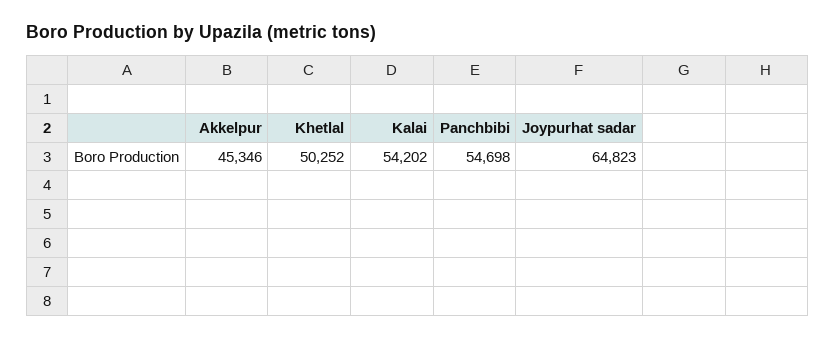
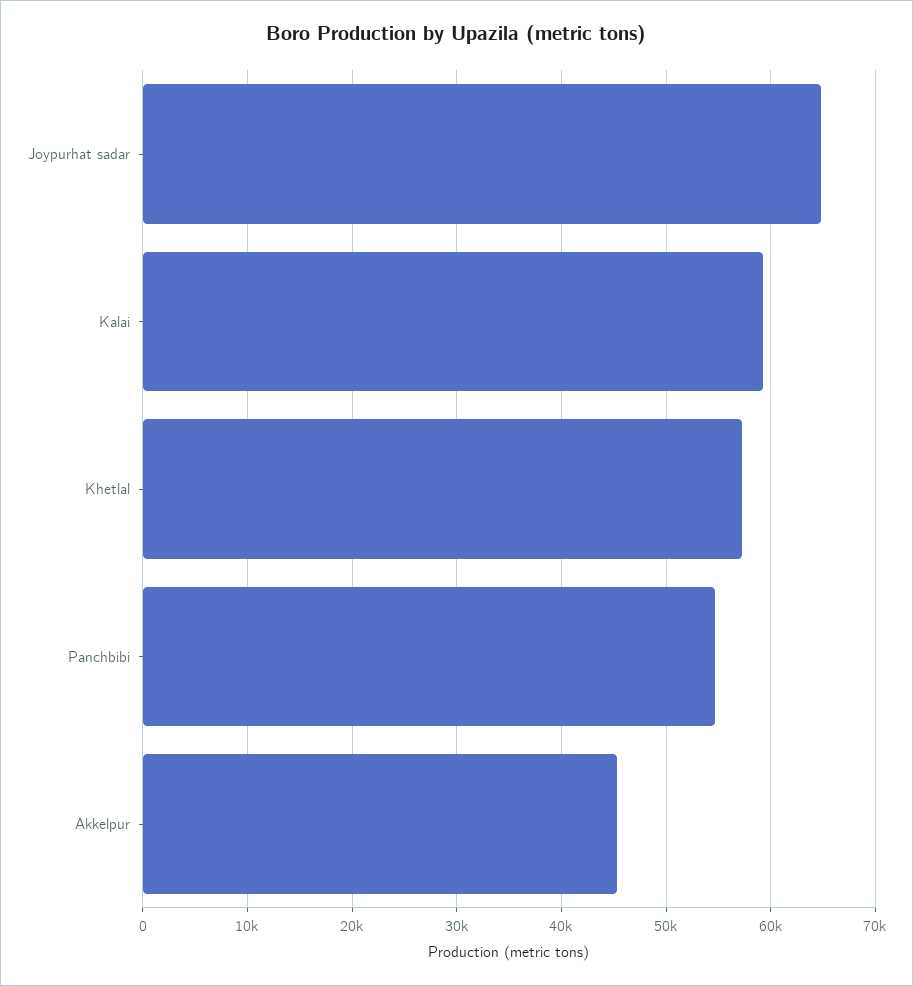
Khetlal: 50252 -> 57000
Kalai: 54202 -> 59000

